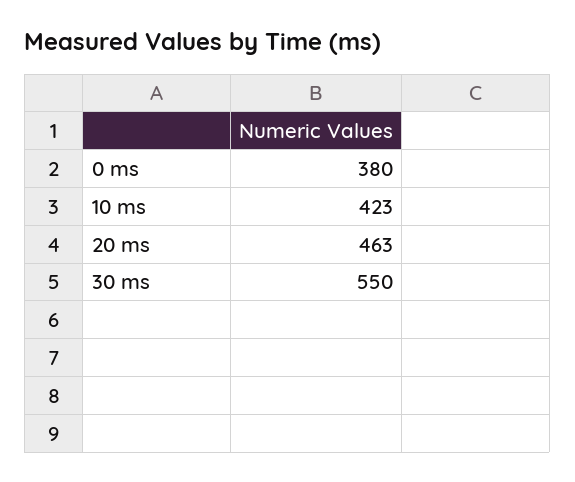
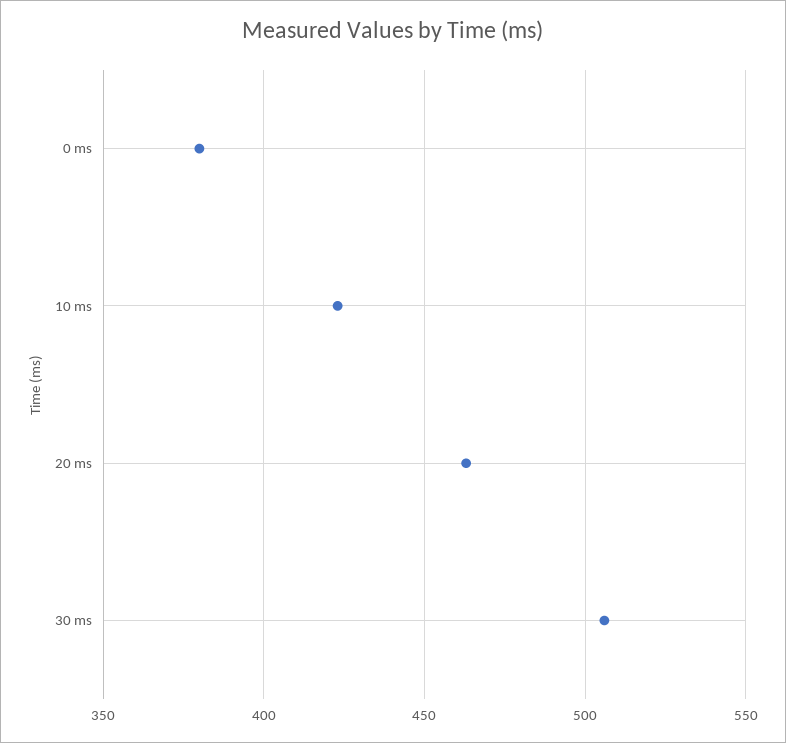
30 ms: 550 -> 505

